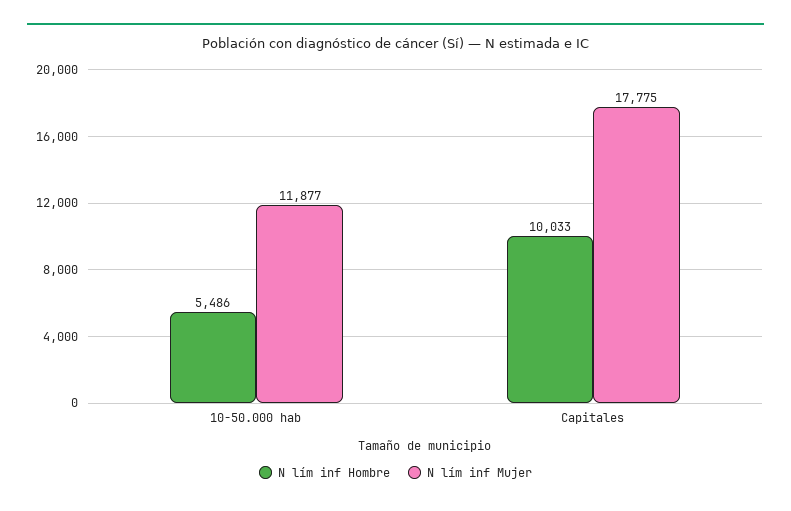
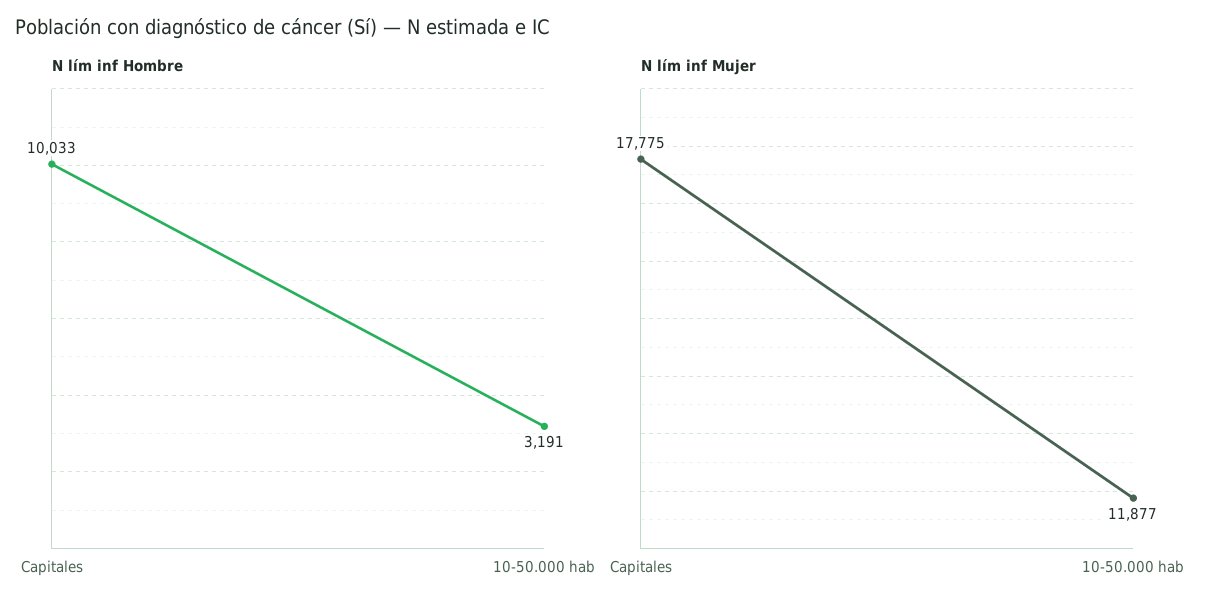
N lím inf Hombre, 10-50.000 hab: 5486 -> 3191

